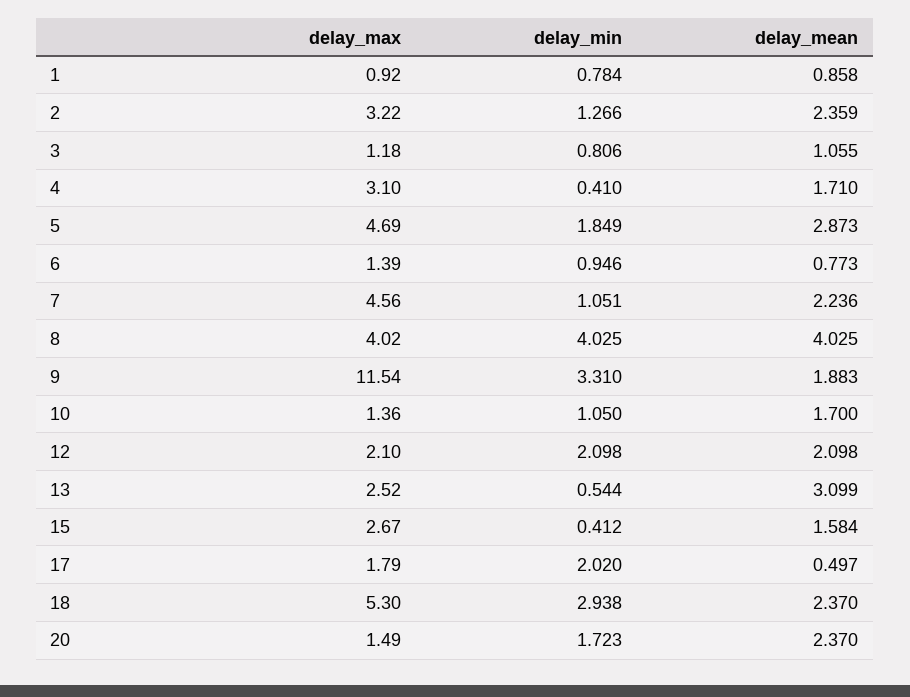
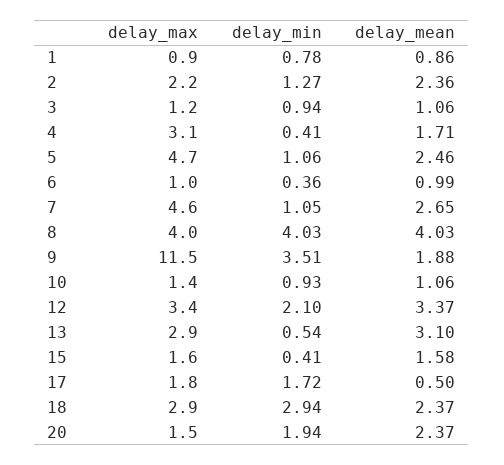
delay_max, 2: 3.22 -> 2.2
delay_min, 3: 0.806 -> 0.94
delay_min, 5: 1.849 -> 1.06
delay_mean, 5: 2.873 -> 2.46
delay_max, 6: 1.39 -> 1
delay_min, 6: 0.946 -> 0.36
delay_mean, 6: 0.773 -> 0.99
delay_mean, 7: 2.236 -> 2.65
delay_min, 9: 3.31 -> 3.51
delay_min, 10: 1.05 -> 0.93
delay_mean, 10: 1.7 -> 1.06
delay_max, 12: 2.1 -> 3.4
delay_mean, 12: 2.098 -> 3.37
delay_max, 13: 2.52 -> 2.9
delay_max, 15: 2.67 -> 1.6
delay_min, 17: 2.02 -> 1.72
delay_max, 18: 5.3 -> 2.9
delay_min, 20: 1.723 -> 1.94

